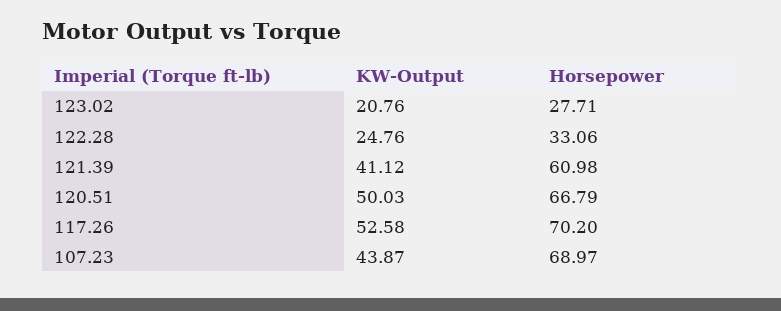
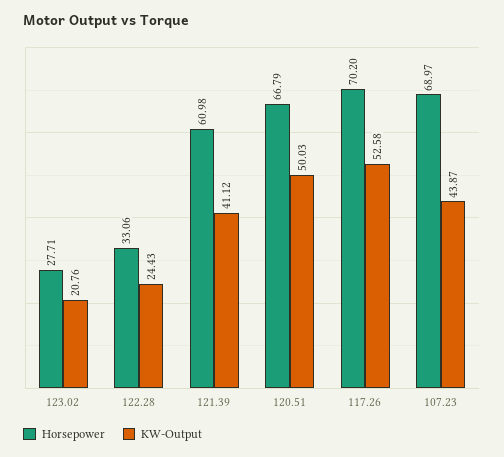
KW-Output, 122.28: 24.76 -> 24.43

